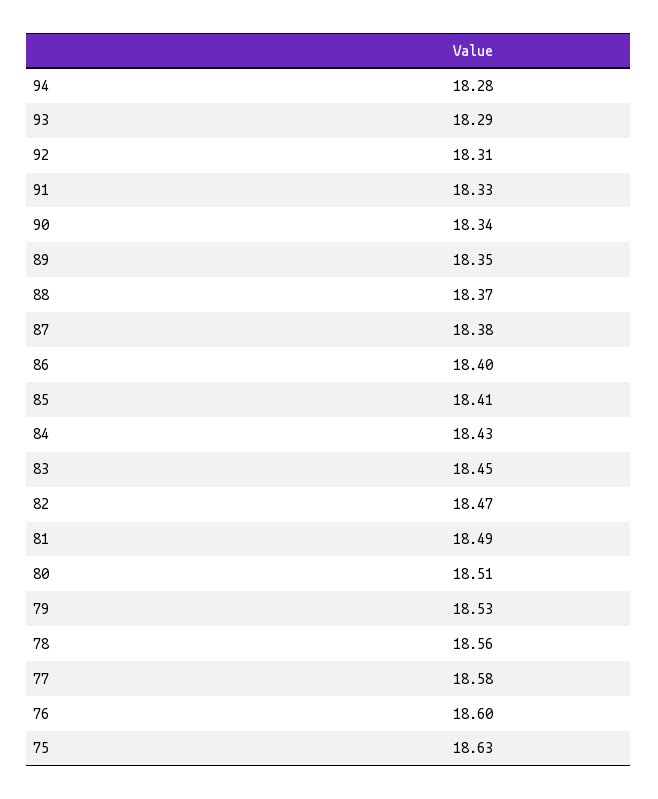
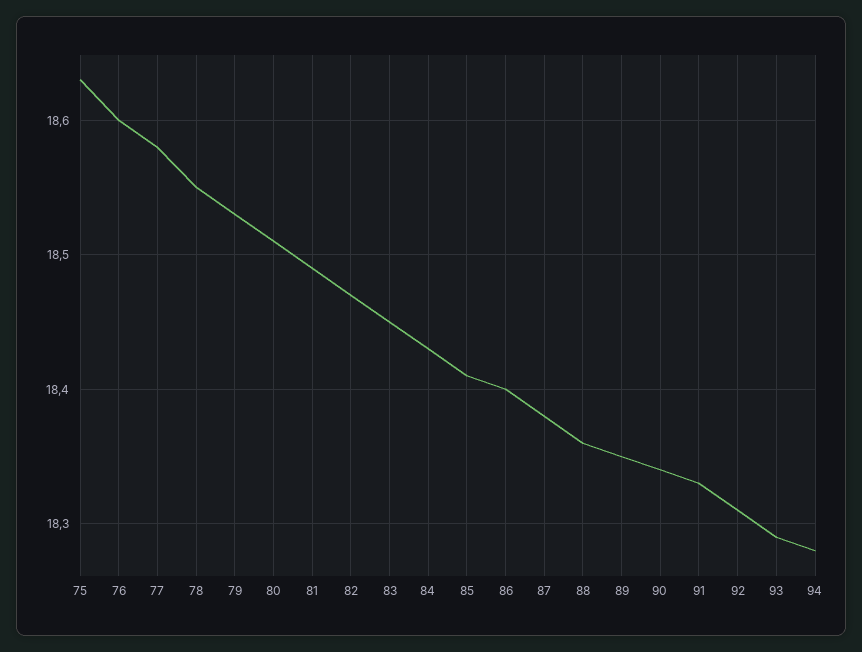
88: 18.37 -> 18.36
78: 18.56 -> 18.55

